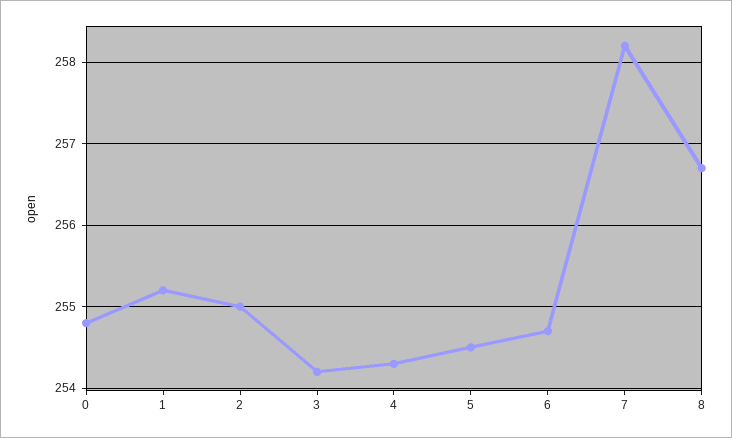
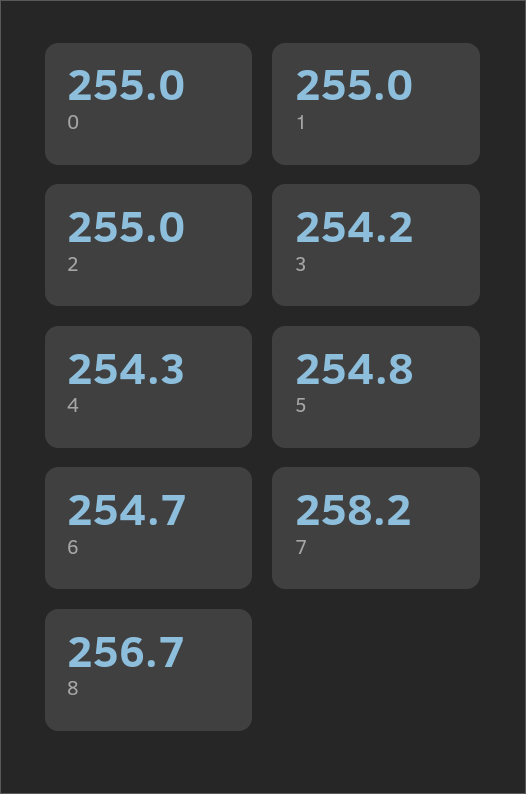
0: 254.8 -> 255
1: 255.2 -> 255
5: 254.5 -> 254.8

